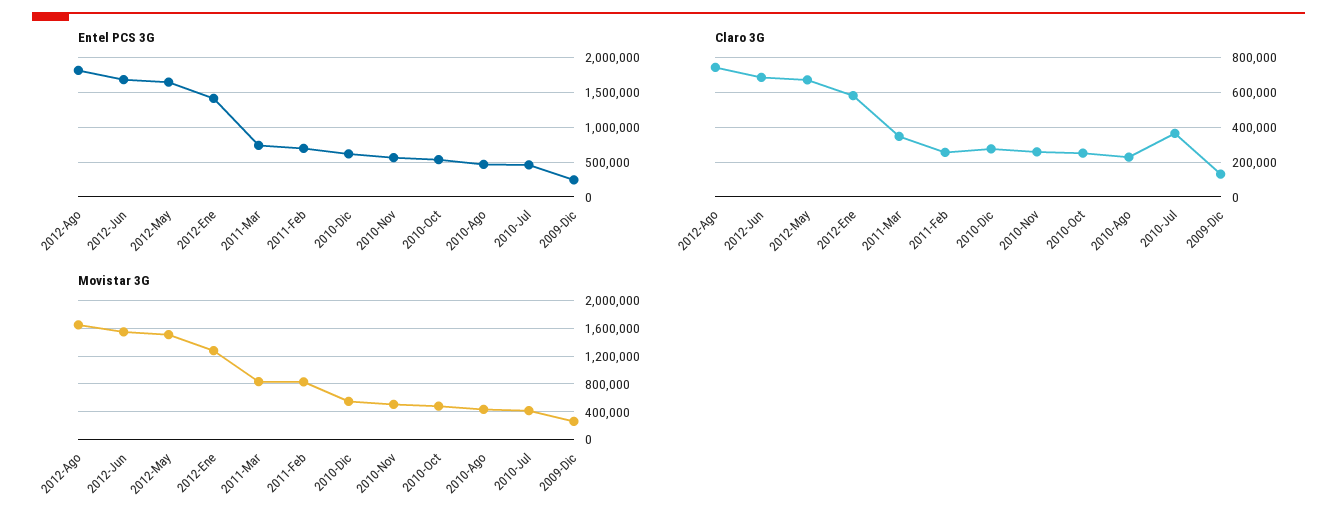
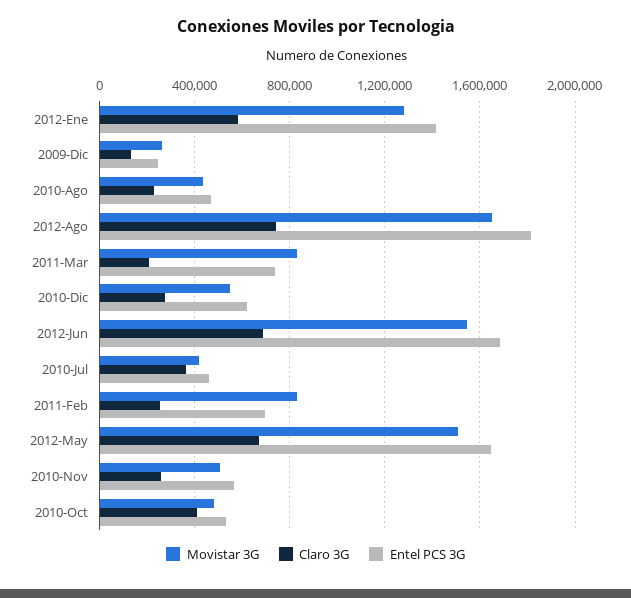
Claro 3G, 2011-Mar: 350000 -> 200000
Claro 3G, 2010-Oct: 250000 -> 400000

